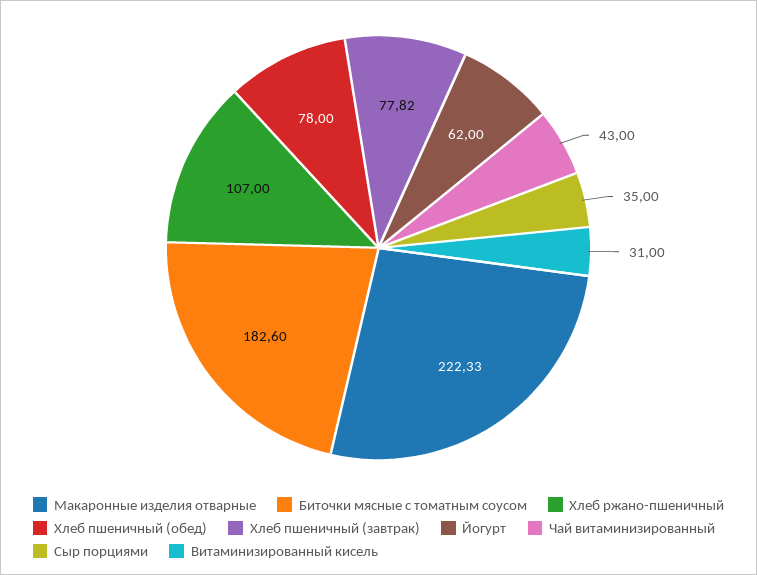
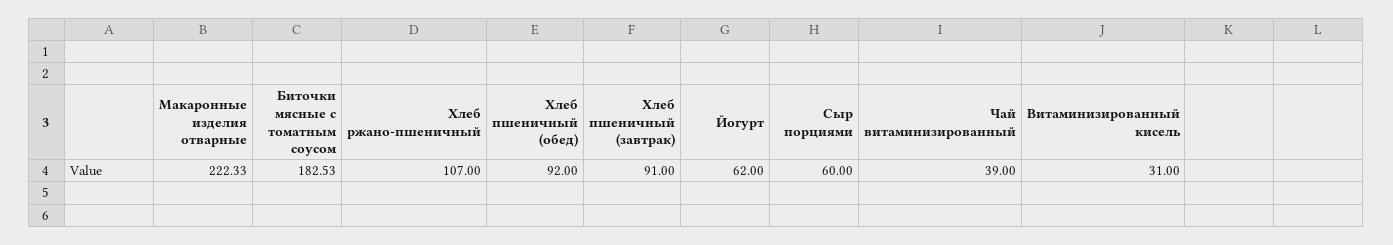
Биточки мясные с томатным соусом: 182.6 -> 182.53
Хлеб пшеничный (обед): 78 -> 92
Хлеб пшеничный (завтрак): 77.82 -> 91
Чай витаминизированный: 43 -> 39
Сыр порциями: 35 -> 60

